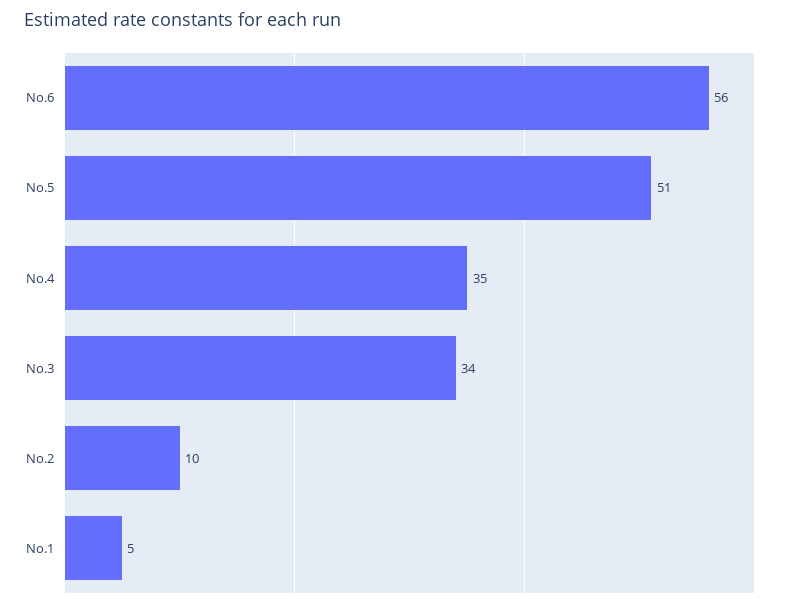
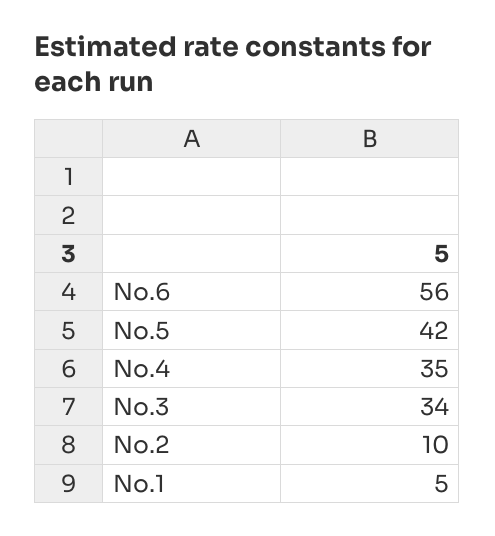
No.5: 51 -> 42

